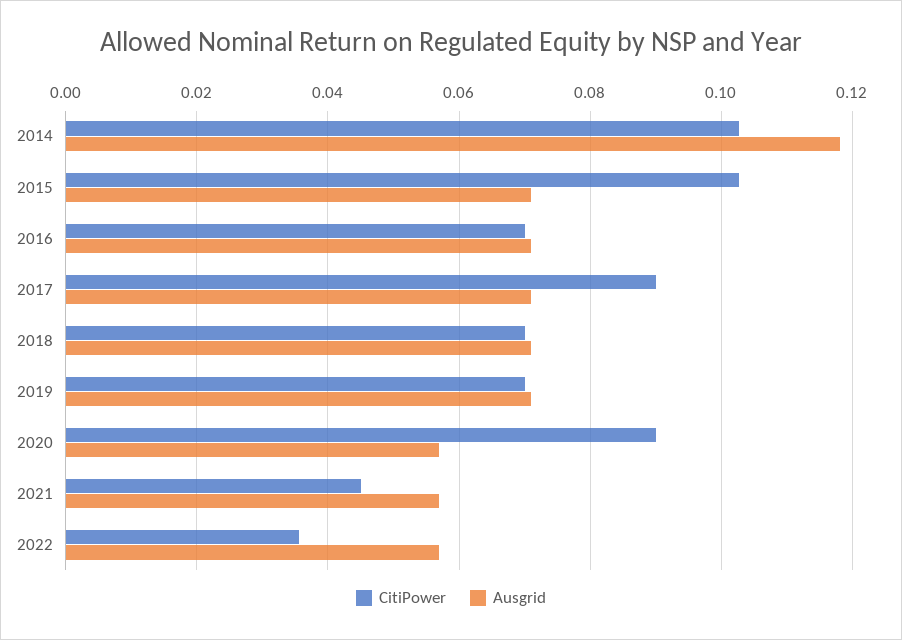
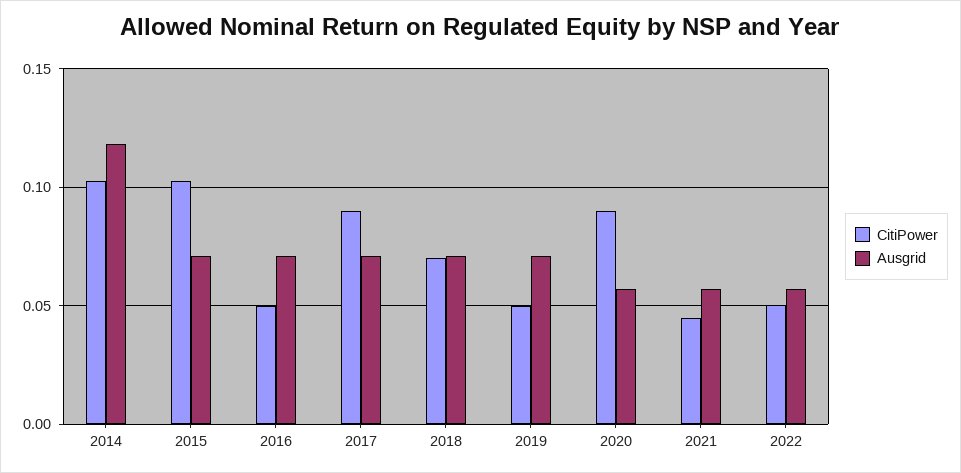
CitiPower, 2016: 0.07 -> 0.05
CitiPower, 2019: 0.07 -> 0.05
CitiPower, 2022: 0.036 -> 0.05

